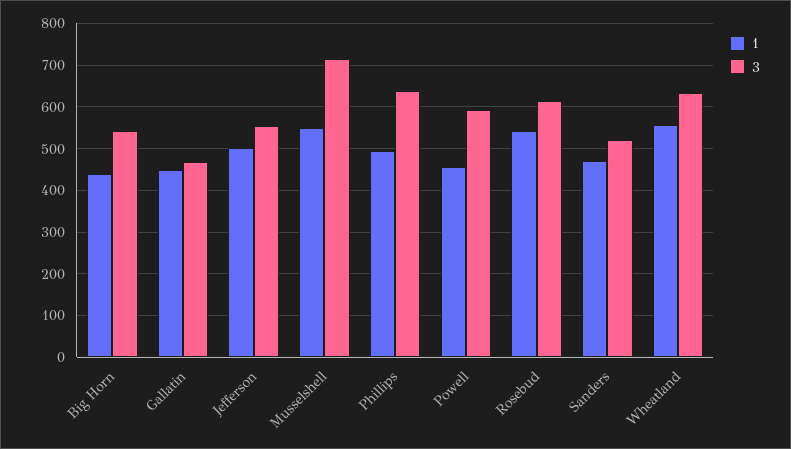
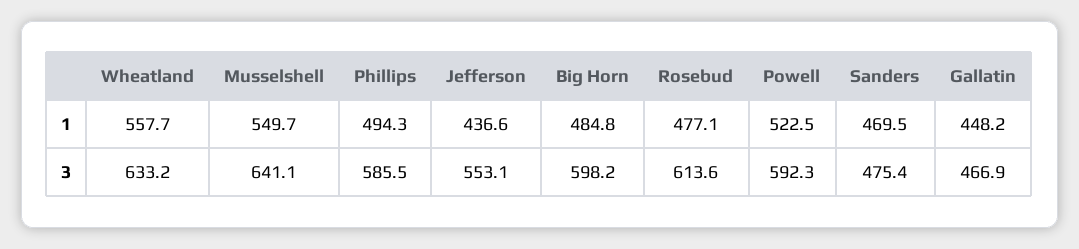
1, Big Horn: 440 -> 484.8
3, Big Horn: 540 -> 598.2
1, Jefferson: 500 -> 436.6
3, Musselshell: 720 -> 641.1
3, Phillips: 640 -> 585.5
1, Powell: 460 -> 522.5
1, Rosebud: 540 -> 477.1
3, Sanders: 520 -> 475.4

